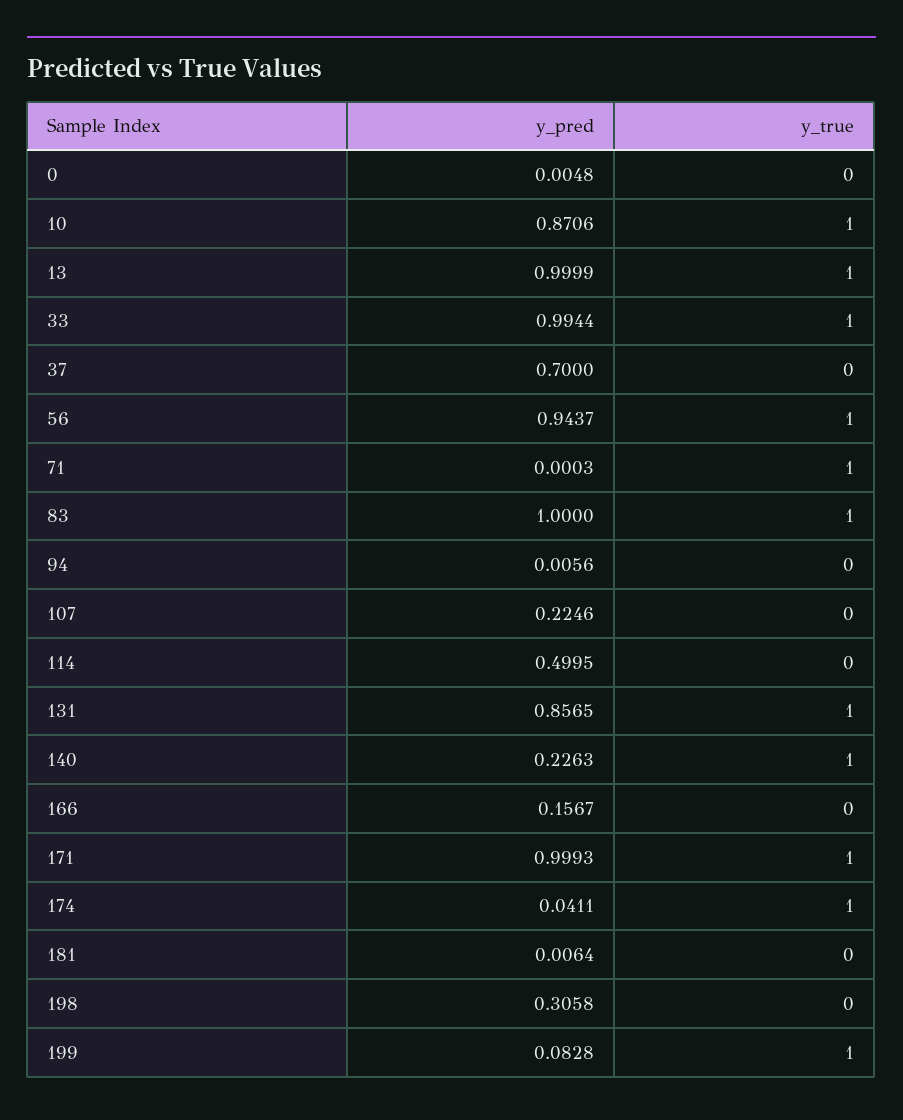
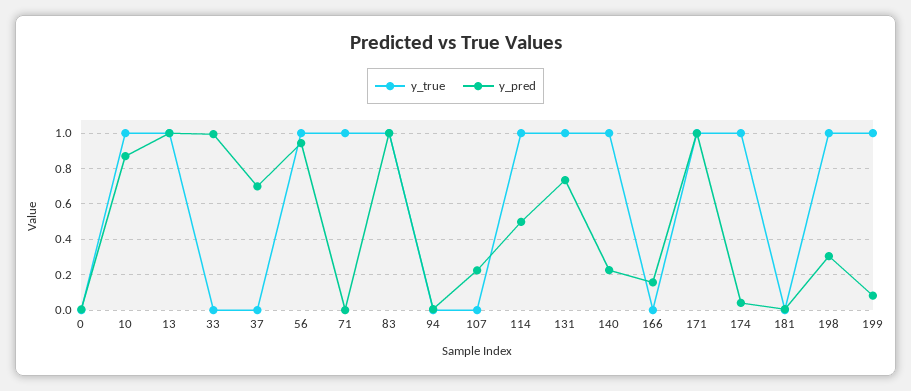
y_true, 33: 1 -> 0
y_true, 114: 0 -> 1
y_pred, 131: 0.8565 -> 0.75
y_true, 198: 0 -> 1

